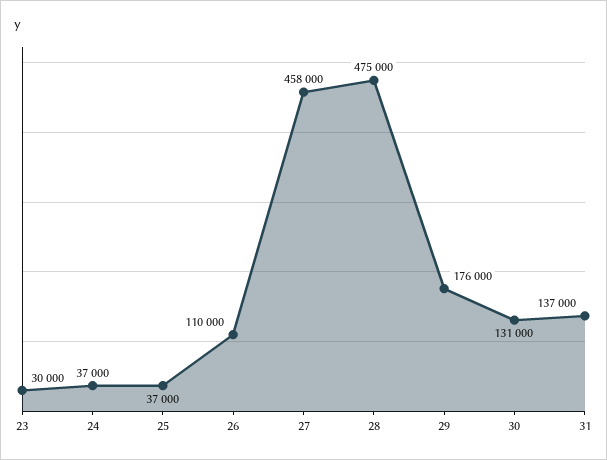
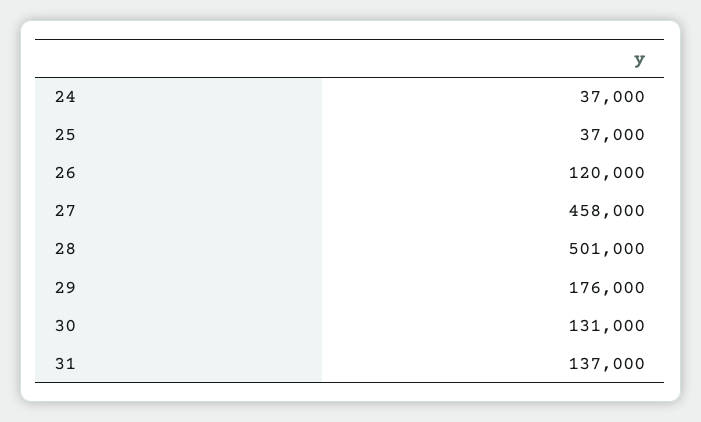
23: 30000 -> none
26: 110000 -> 120000
28: 475000 -> 501000

